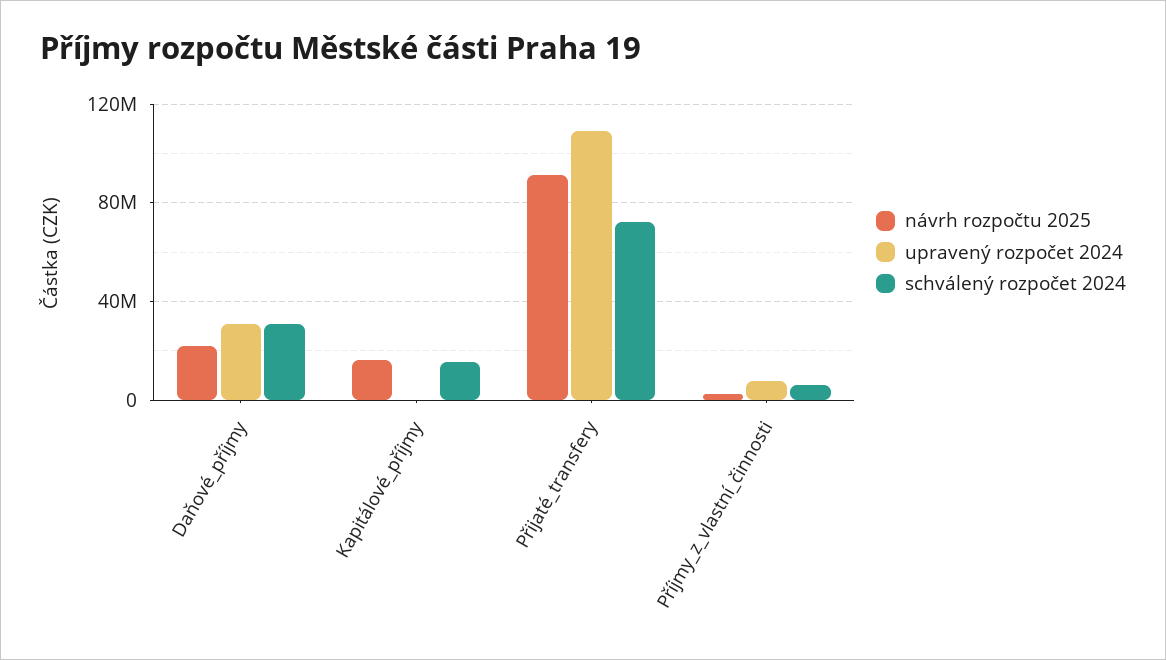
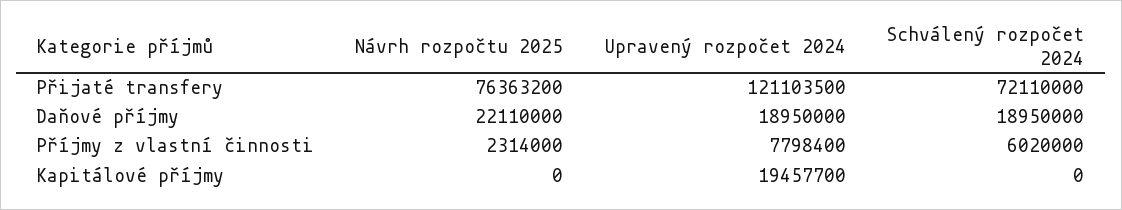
upravený rozpočet 2024, Daňové_příjmy: 30000000 -> 18950000
schválený rozpočet 2024, Daňové_příjmy: 30000000 -> 18950000
návrh rozpočtu 2025, Kapitálové_příjmy: 15000000 -> 0
upravený rozpočet 2024, Kapitálové_příjmy: 0 -> 19457700
schválený rozpočet 2024, Kapitálové_příjmy: 15000000 -> 0
návrh rozpočtu 2025, Přijaté_transfery: 90000000 -> 76363200
upravený rozpočet 2024, Přijaté_transfery: 110000000 -> 121103500

